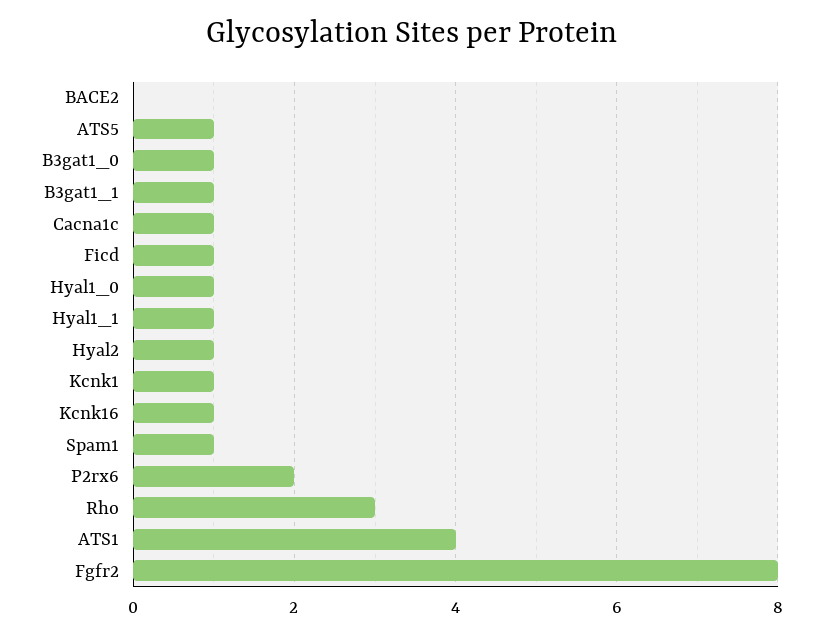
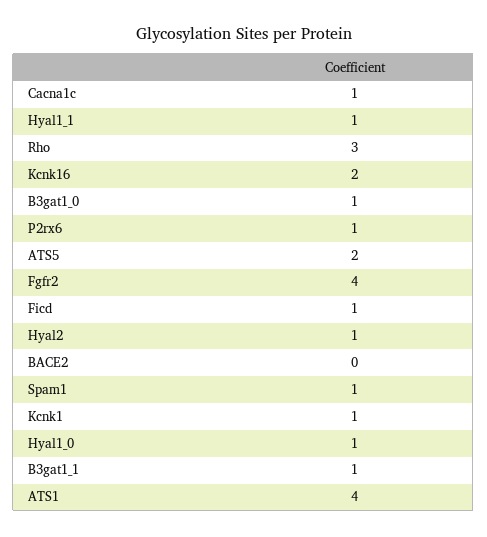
ATS5: 1 -> 2
Kcnk16: 1 -> 2
P2rx6: 2 -> 1
Fgfr2: 8 -> 4

